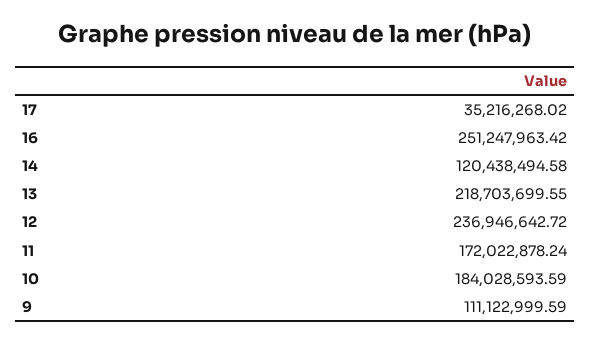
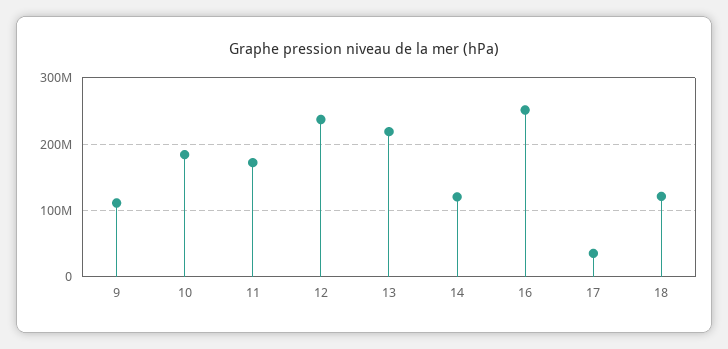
18: none -> 120000000

